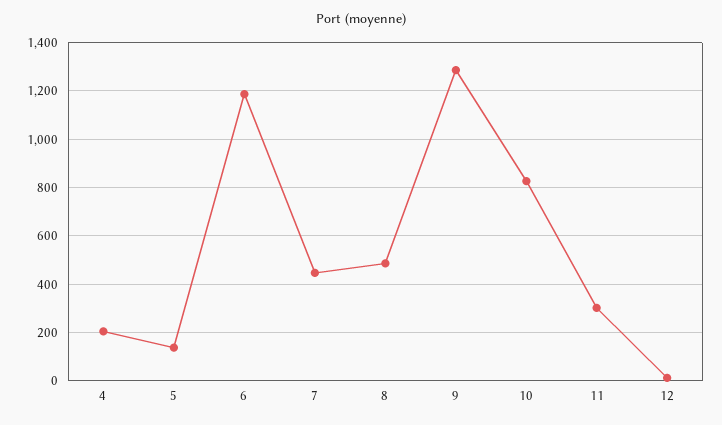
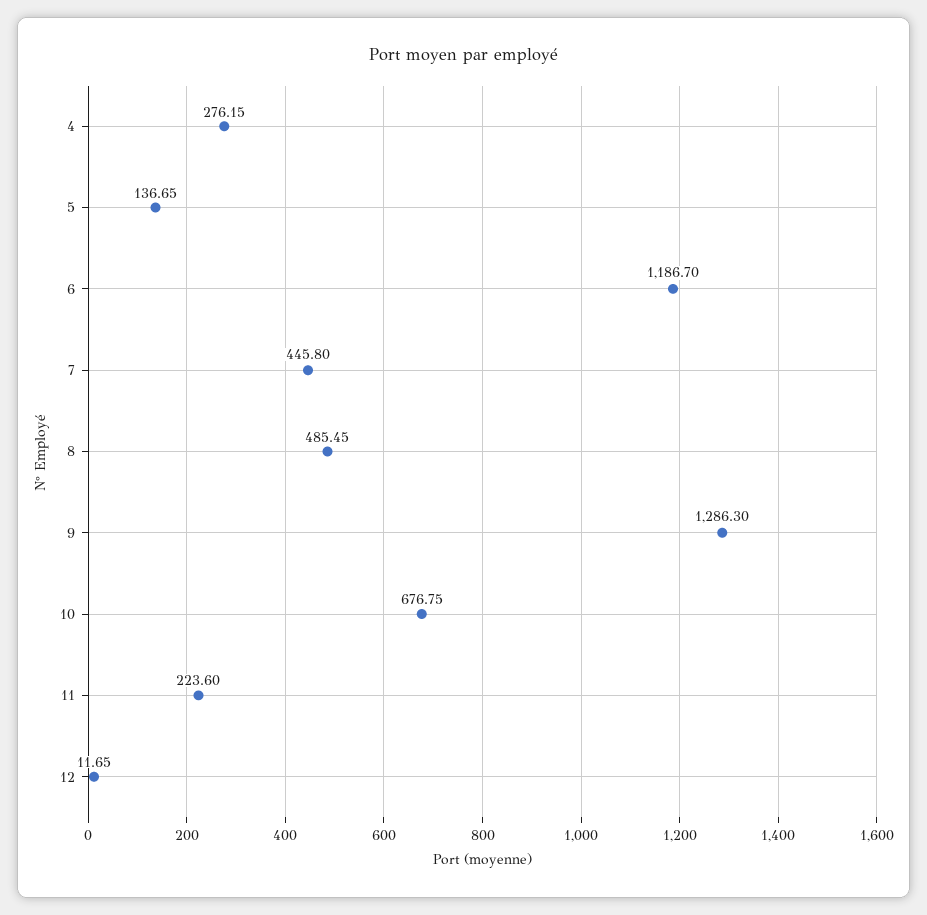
4: 200 -> 276.15
10: 825 -> 676.75
11: 300 -> 223.6

